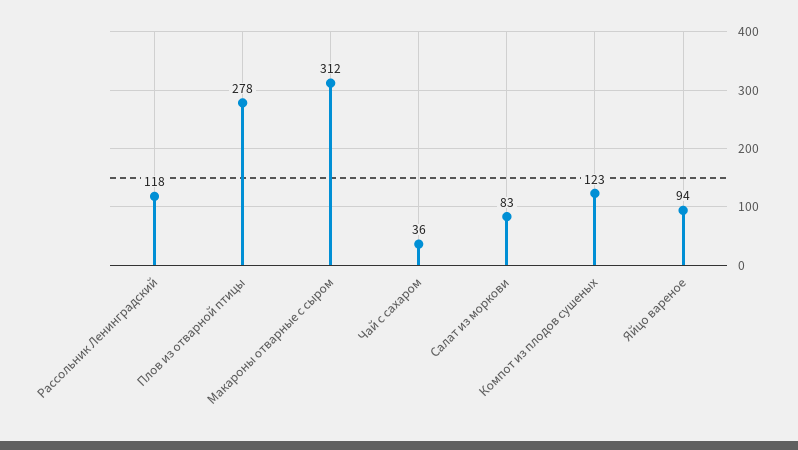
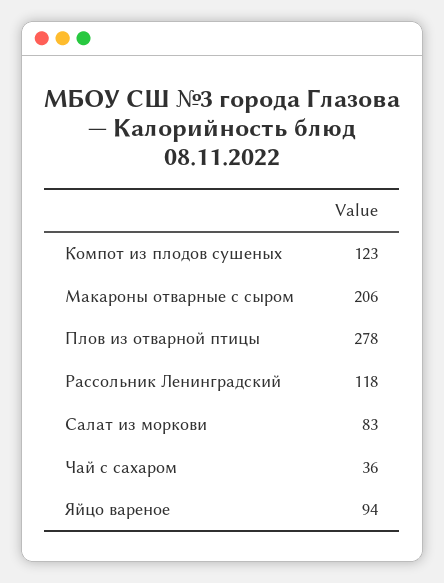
Макароны отварные с сыром: 312 -> 206

